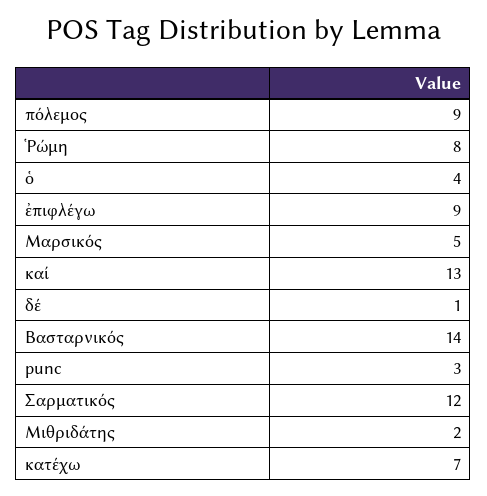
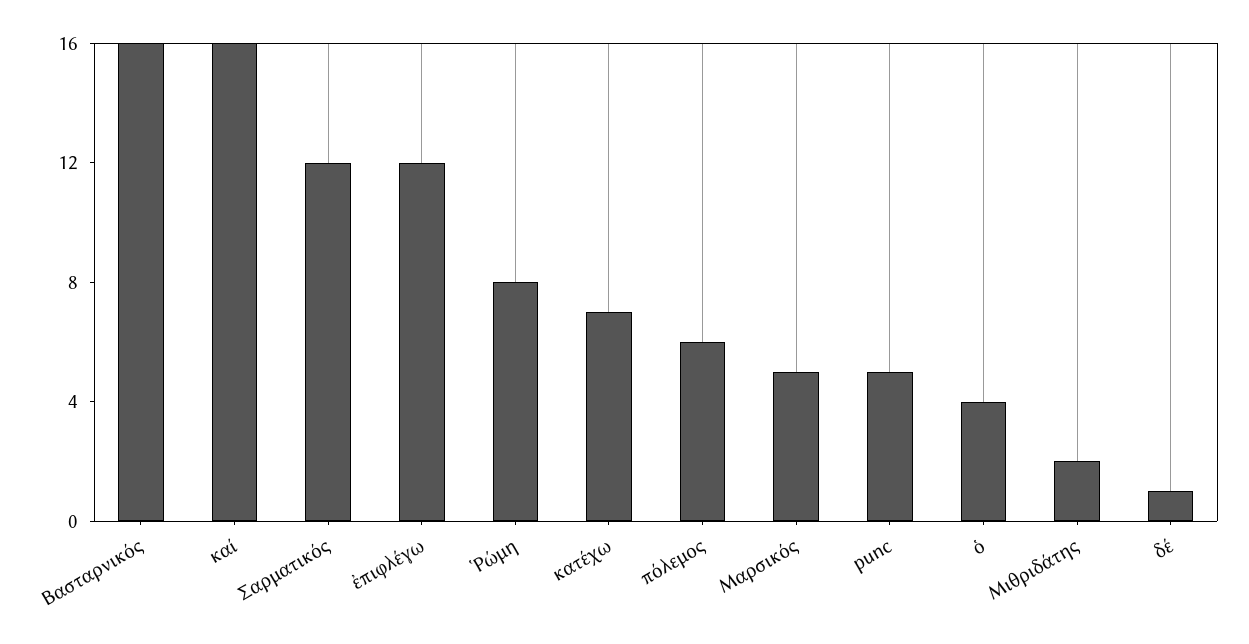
πόλεμος: 9 -> 6
ἐπιφλέγω: 9 -> 12
καί: 13 -> 16
Βασταρνικός: 14 -> 16
punc: 3 -> 5

